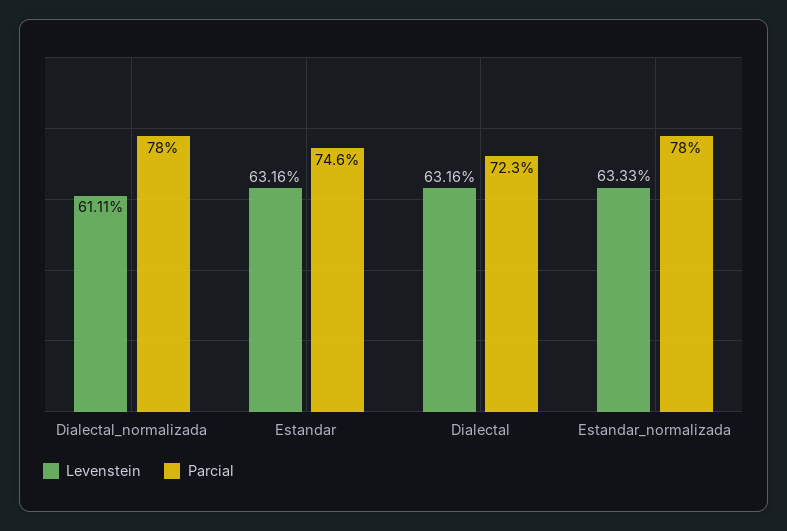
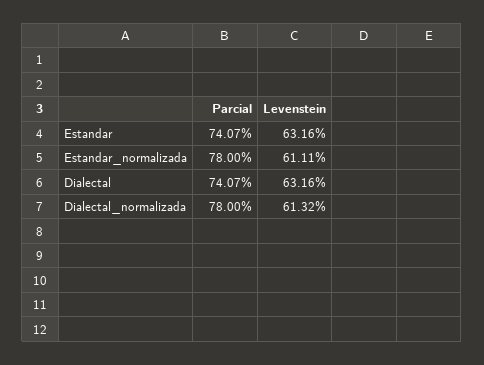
Levenstein, Dialectal_normalizada: 61.11 -> 61.32
Parcial, Estandar: 74.6 -> 74.07
Parcial, Dialectal: 72.3 -> 74.07
Levenstein, Estandar_normalizada: 63.33 -> 61.11

